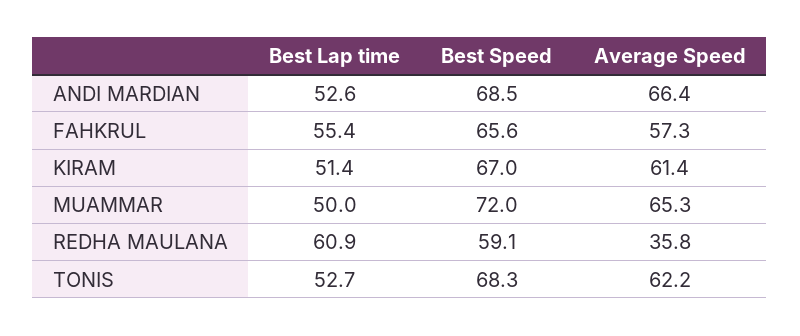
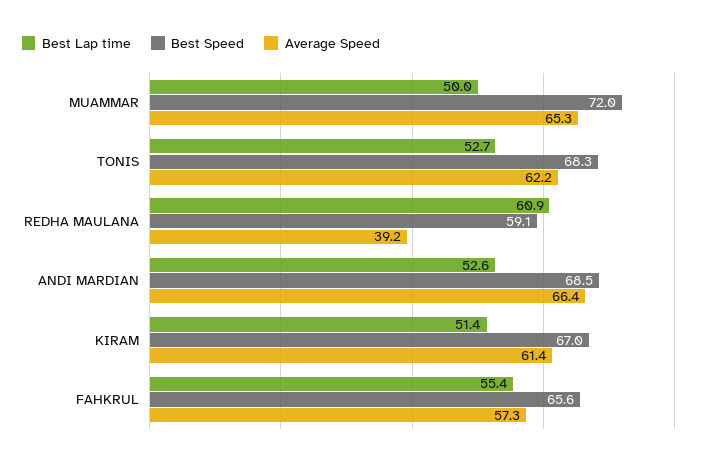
Average Speed, REDHA MAULANA: 35.8 -> 39.2

